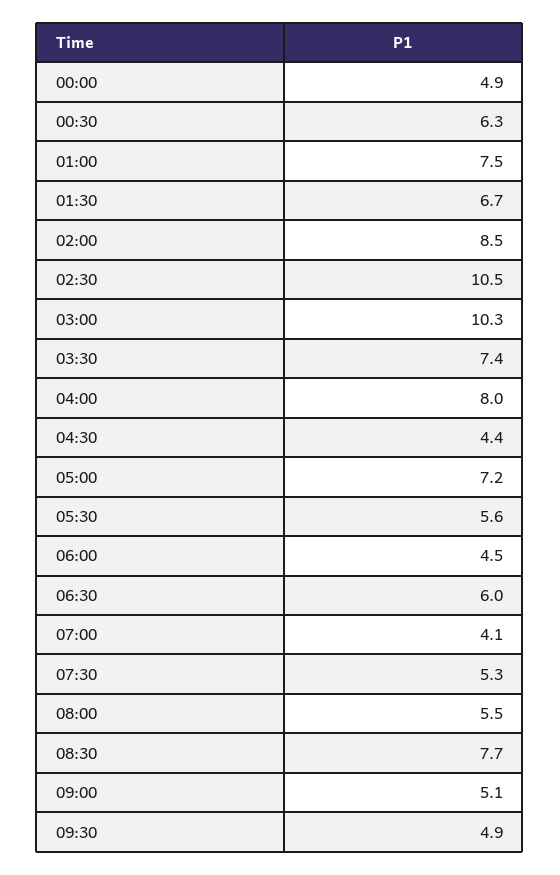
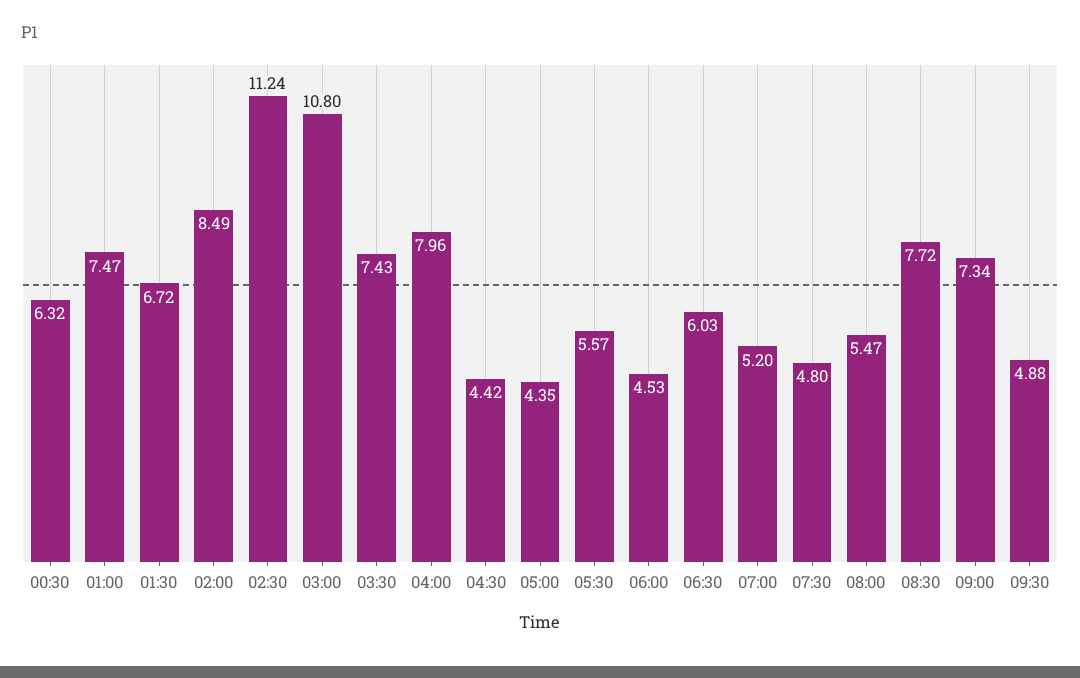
00:00: 4.9 -> none
02:30: 10.5 -> 11.24
03:00: 10.3 -> 10.8
05:00: 7.2 -> 4.35
07:00: 4.1 -> 5.2
07:30: 5.3 -> 4.8
09:00: 5.1 -> 7.34

